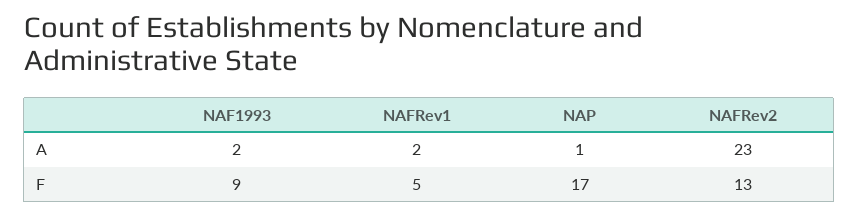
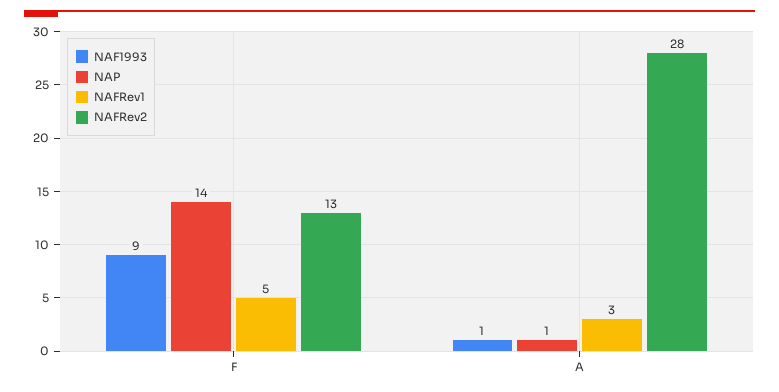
NAF1993, A: 2 -> 1
NAFRev1, A: 2 -> 3
NAFRev2, A: 23 -> 28
NAP, F: 17 -> 14

